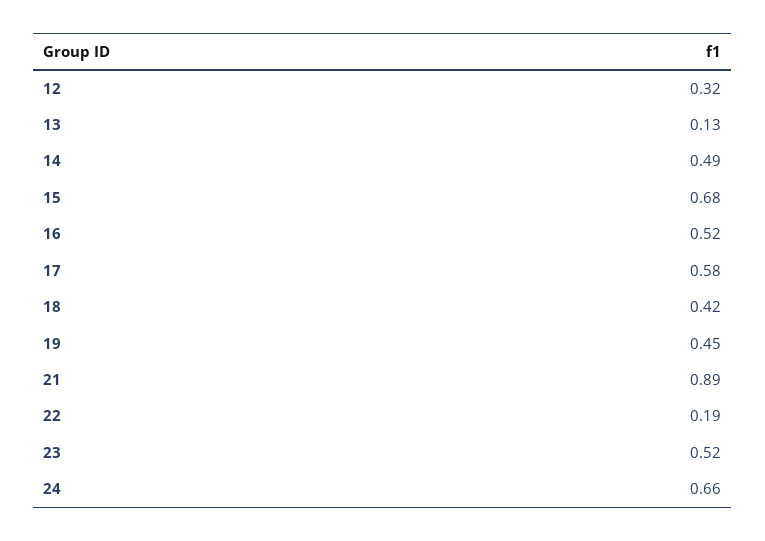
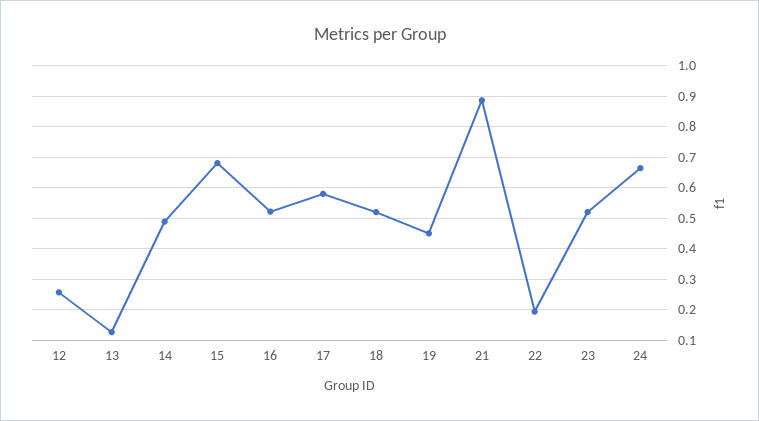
12: 0.32 -> 0.26
18: 0.42 -> 0.52

